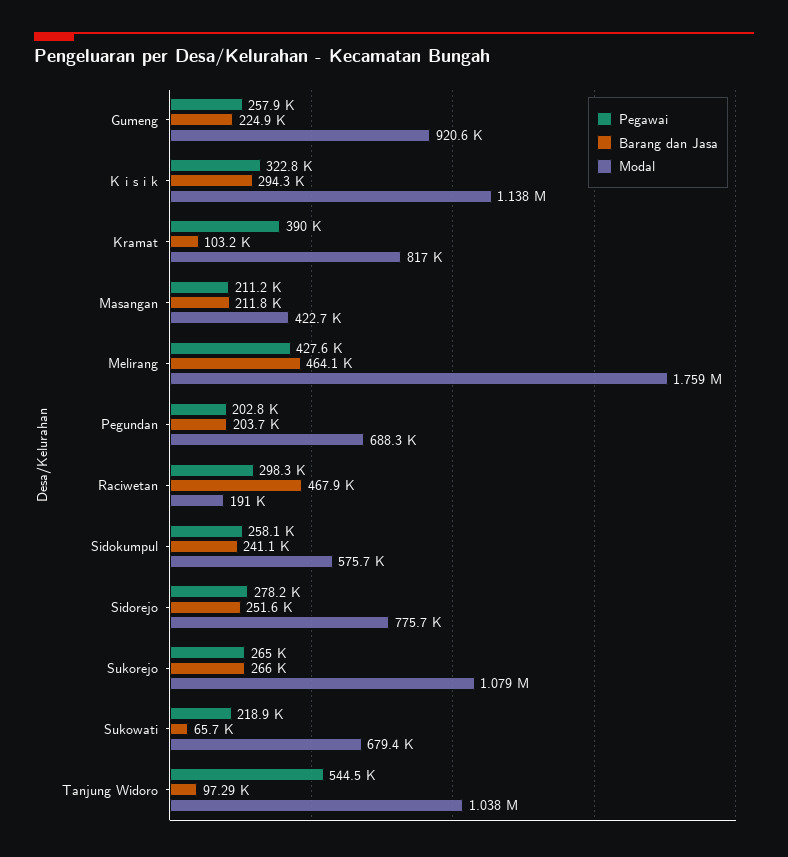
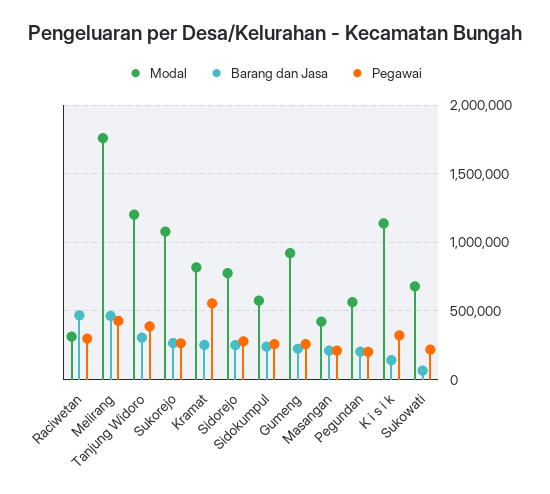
Barang dan Jasa, K i s i k: 294300 -> 150000
Pegawai, Kramat: 390000 -> 550000
Barang dan Jasa, Kramat: 103200 -> 250000
Modal, Pegundan: 688300 -> 550000
Modal, Raciwetan: 191000 -> 300000
Pegawai, Tanjung Widoro: 544500 -> 400000
Barang dan Jasa, Tanjung Widoro: 97290 -> 300000
Modal, Tanjung Widoro: 1038000 -> 1200000

